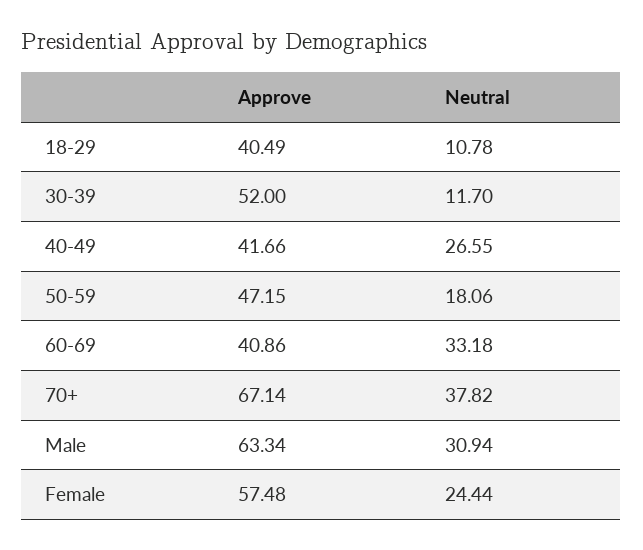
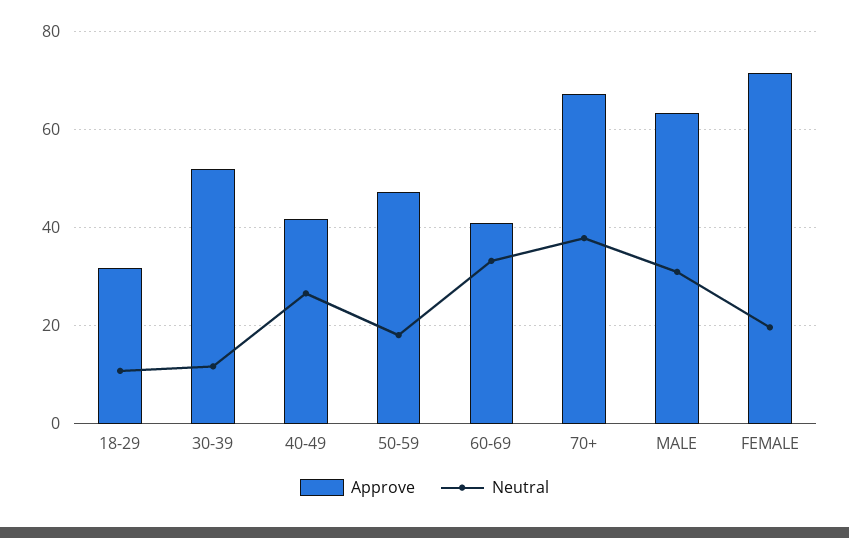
Approve, 18-29: 40.49 -> 32
Approve, Female: 57.48 -> 72
Neutral, Female: 24.44 -> 20

